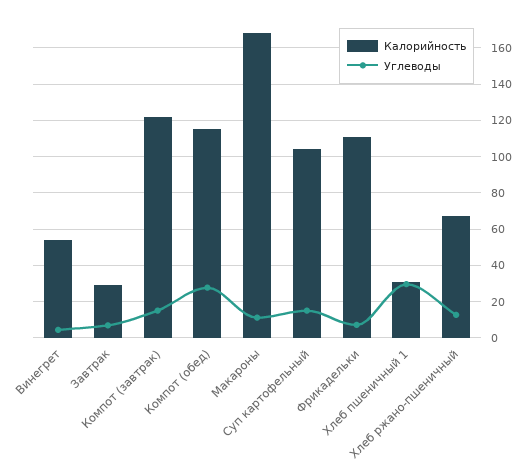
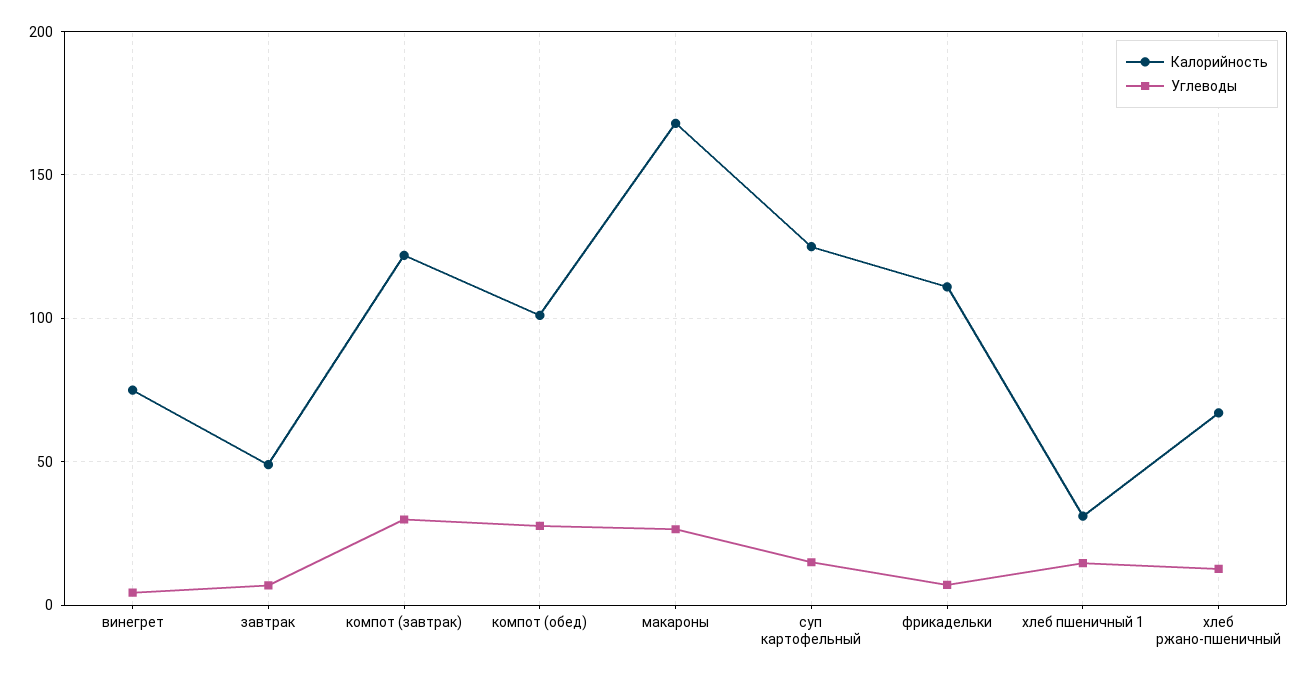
Калорийность, Винегрет: 55 -> 75
Калорийность, Завтрак: 30 -> 50
Углеводы, Компот (завтрак): 15 -> 30
Калорийность, Компот (обед): 115 -> 100
Углеводы, Макароны: 10 -> 25
Калорийность, Суп картофельный: 105 -> 125
Углеводы, Хлеб пшеничный 1: 30 -> 15

